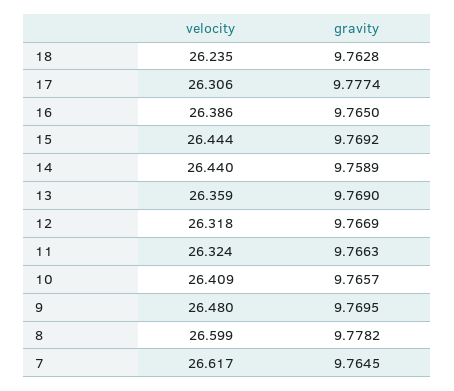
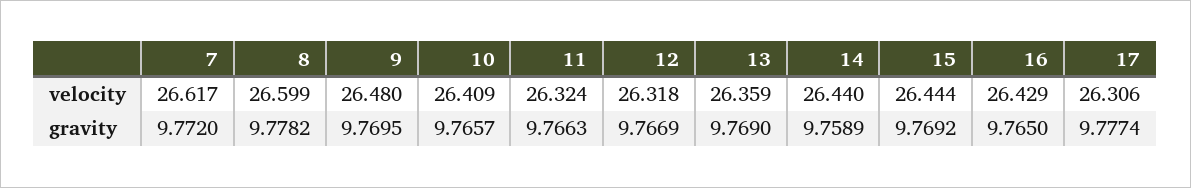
velocity, 18: 26.235 -> none
gravity, 18: 9.7628 -> none
velocity, 16: 26.386 -> 26.429
gravity, 7: 9.7645 -> 9.772

